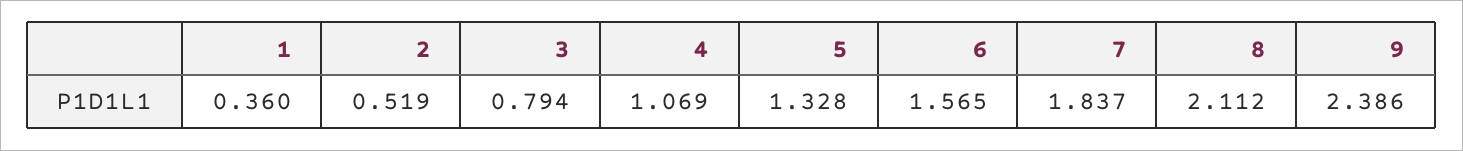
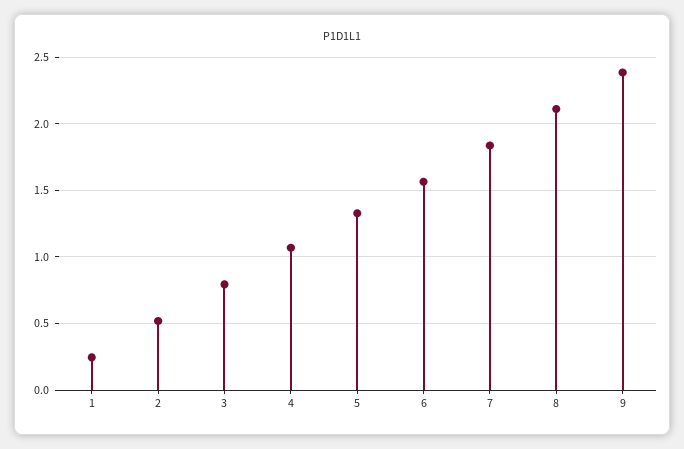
1: 0.36 -> 0.25

